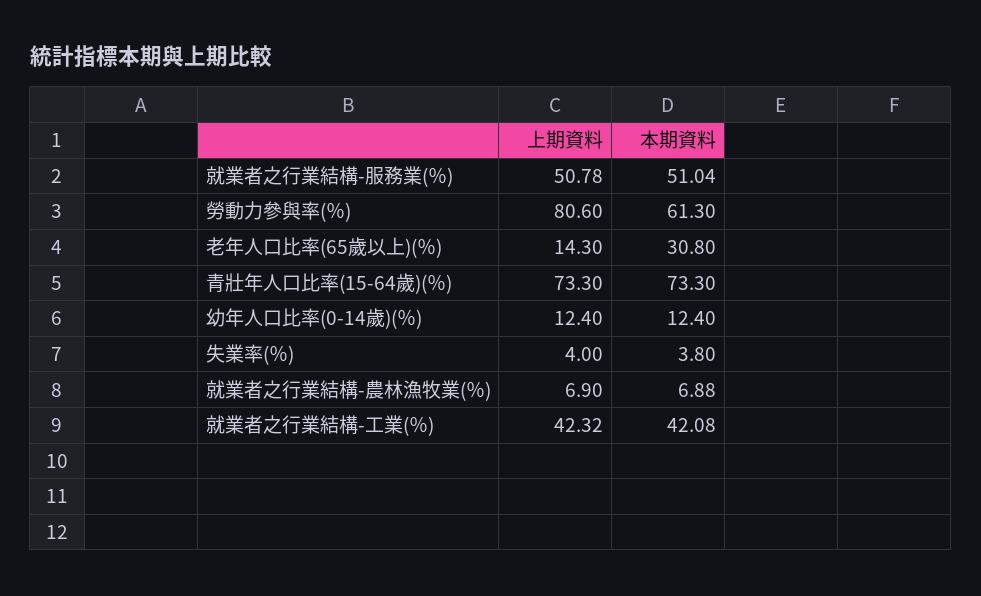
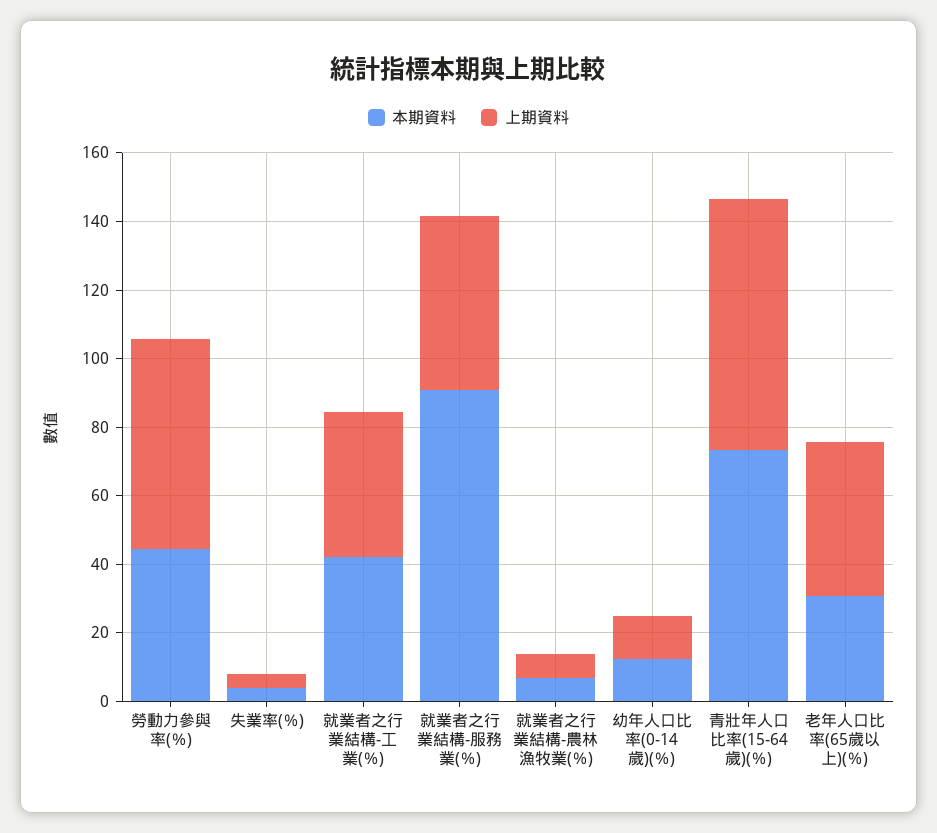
本期資料, 就業者之行業結構-服務業(％): 51.04 -> 90
上期資料, 勞動力參與率(％): 80.6 -> 60
本期資料, 勞動力參與率(％): 61.3 -> 45
上期資料, 老年人口比率(65歲以上)(％): 14.3 -> 45

